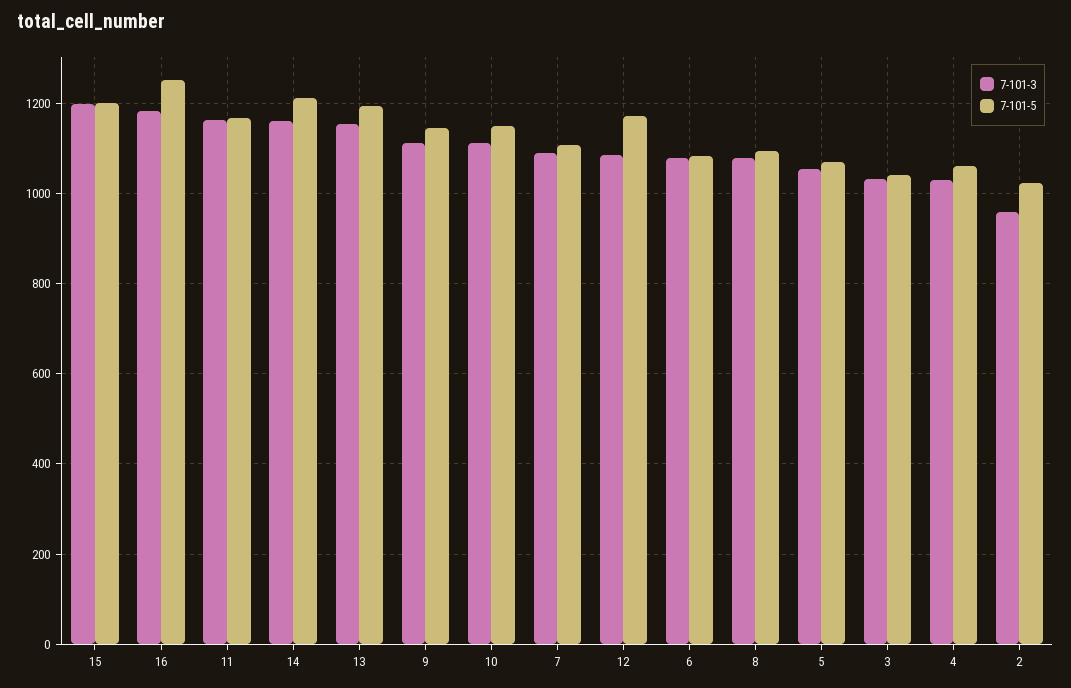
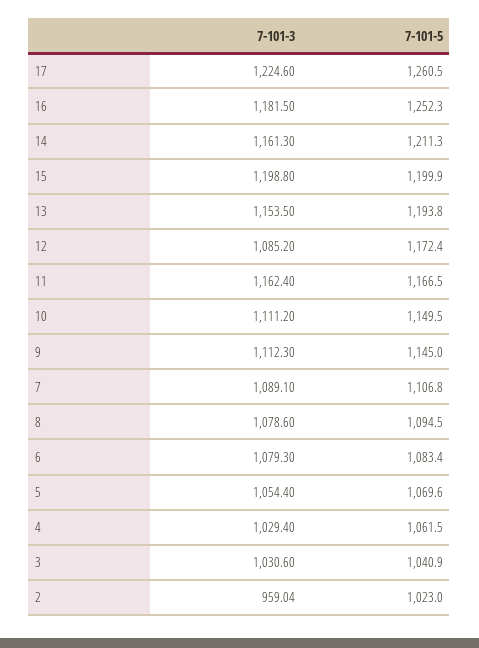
7-101-3, 17: none -> 1224.6
7-101-5, 17: none -> 1260.5

